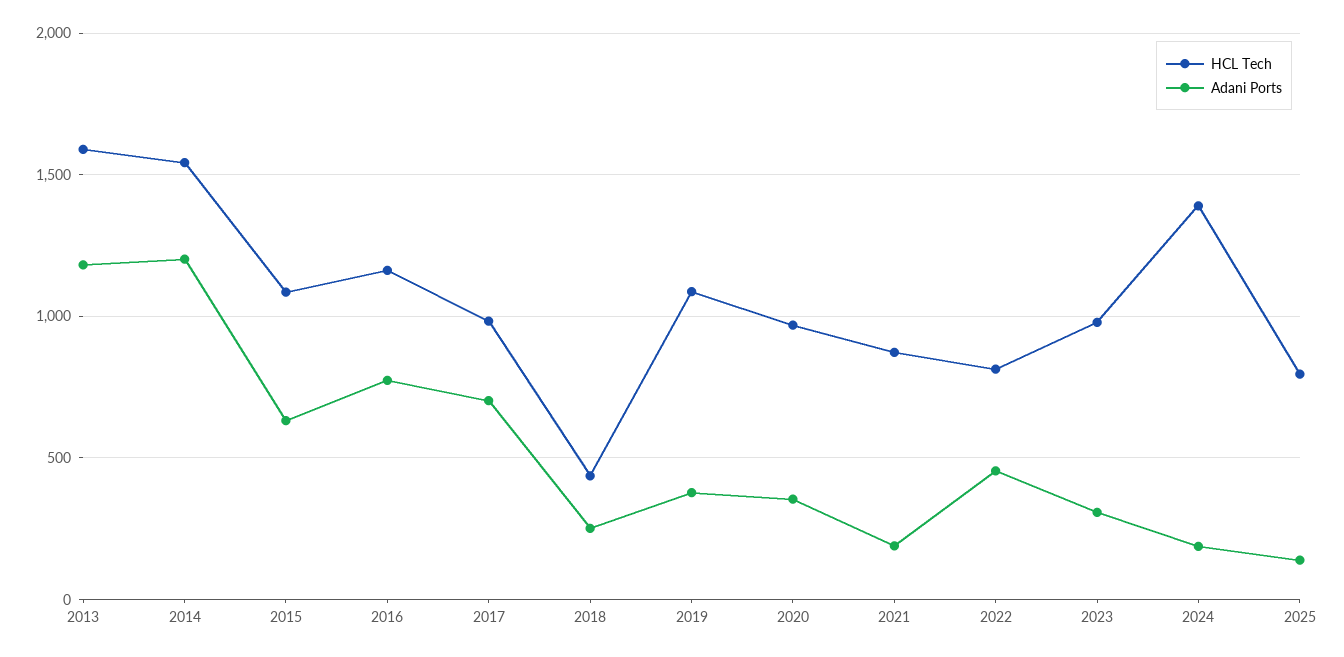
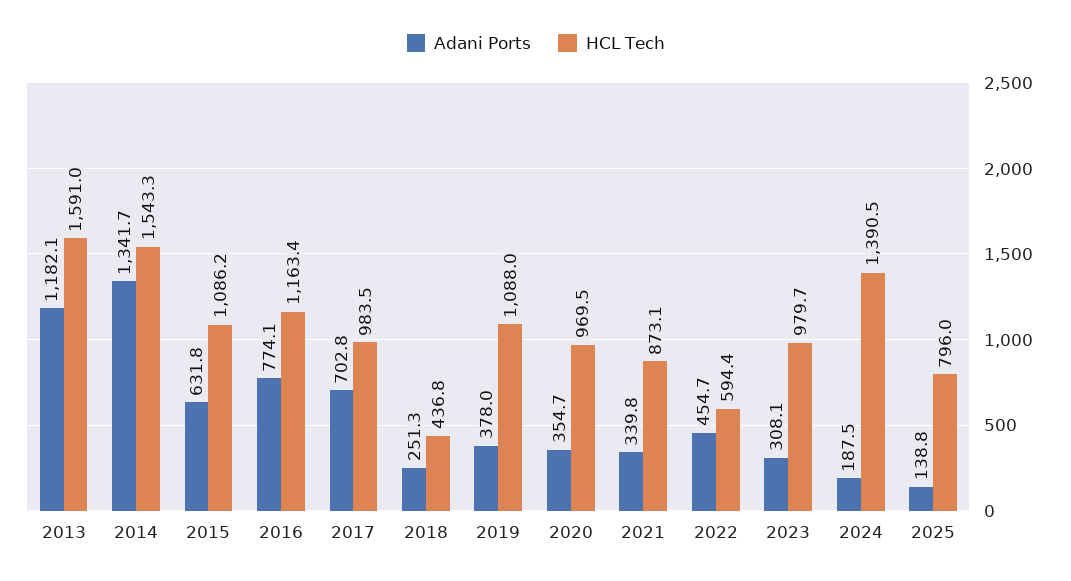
Adani Ports, 2014: 1200 -> 1341.7
Adani Ports, 2021: 200 -> 339.8
HCL Tech, 2022: 800 -> 594.4

